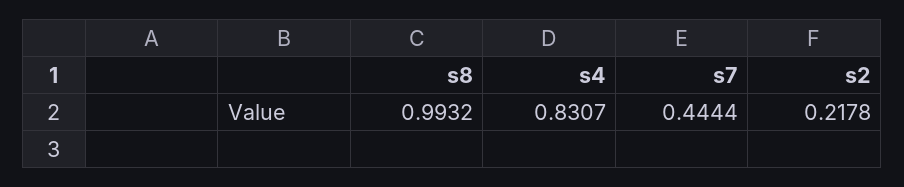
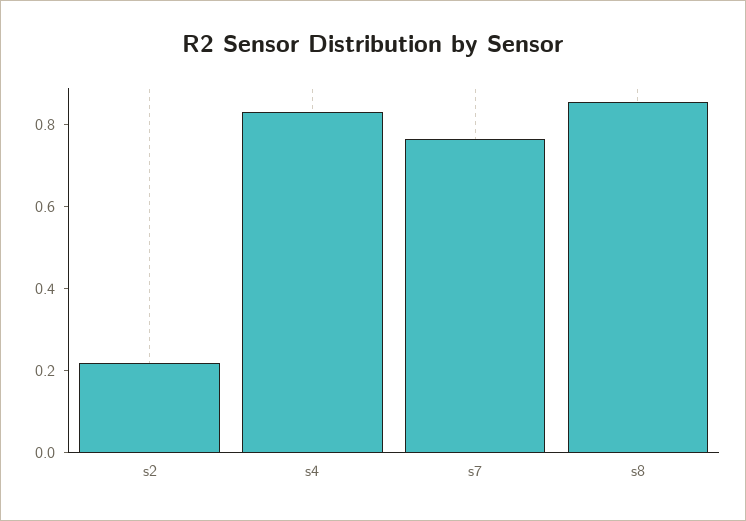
s8: 0.9932 -> 0.85
s7: 0.4444 -> 0.75

